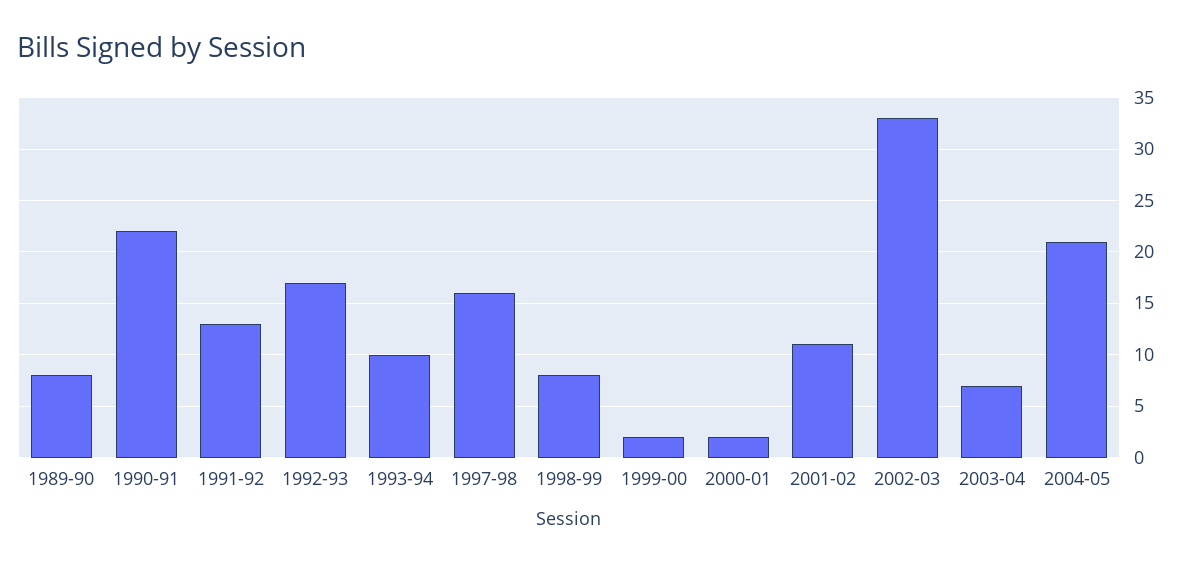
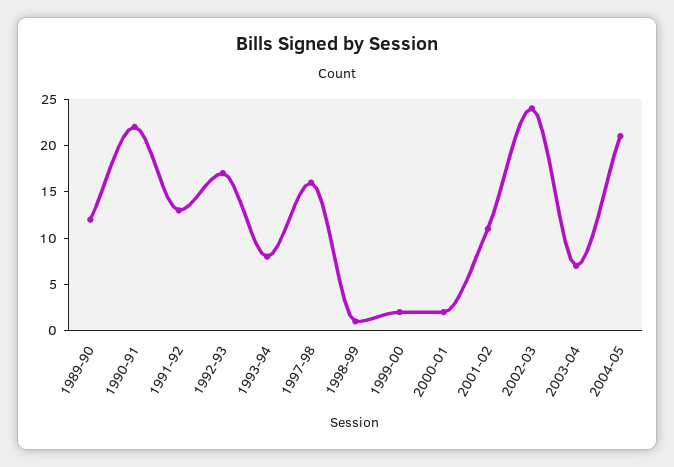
1989-90: 8 -> 12
1993-94: 10 -> 8
1998-99: 8 -> 1
2002-03: 33 -> 24

